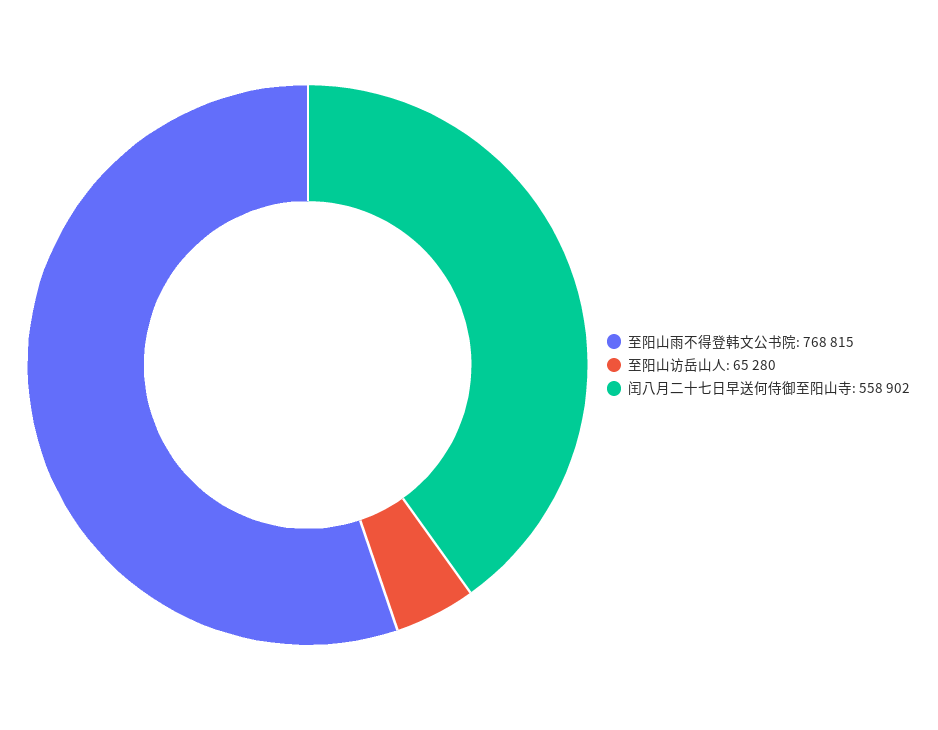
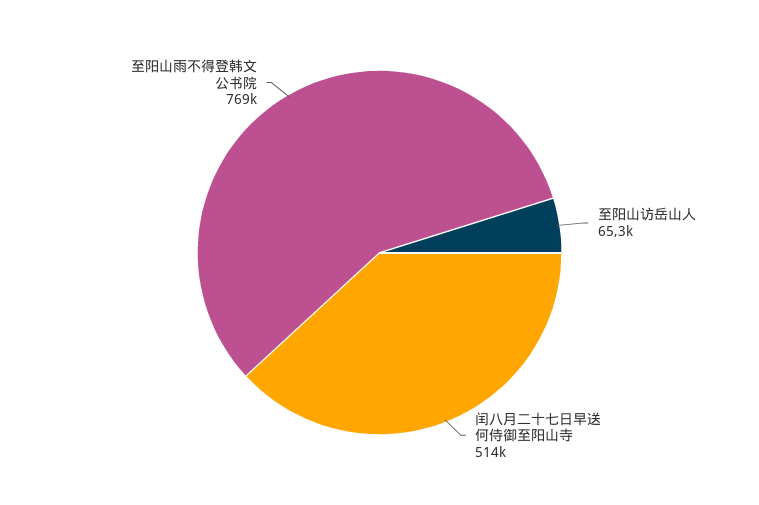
闰八月二十七日早送何侍御至阳山寺: 558902 -> 514000

